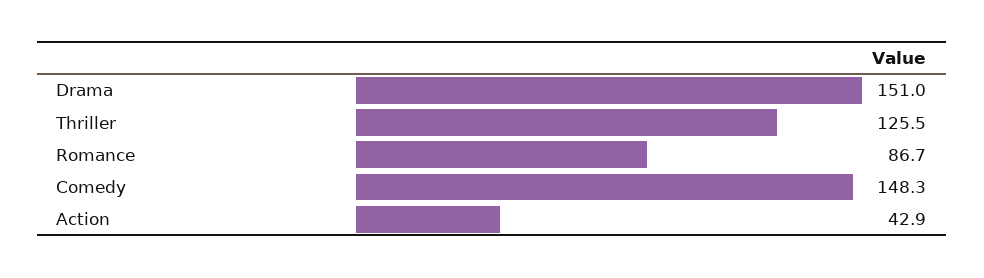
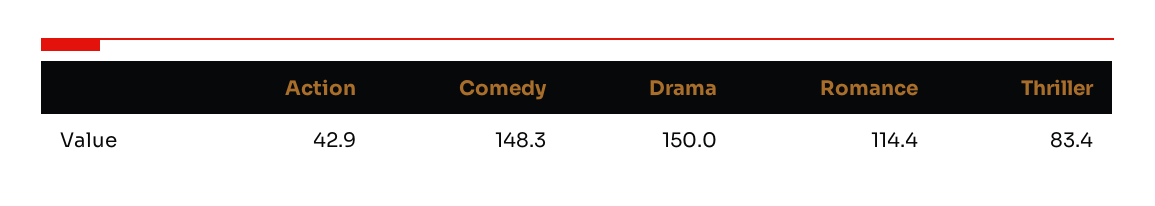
Drama: 151 -> 150
Thriller: 125.5 -> 83.4
Romance: 86.7 -> 114.4

